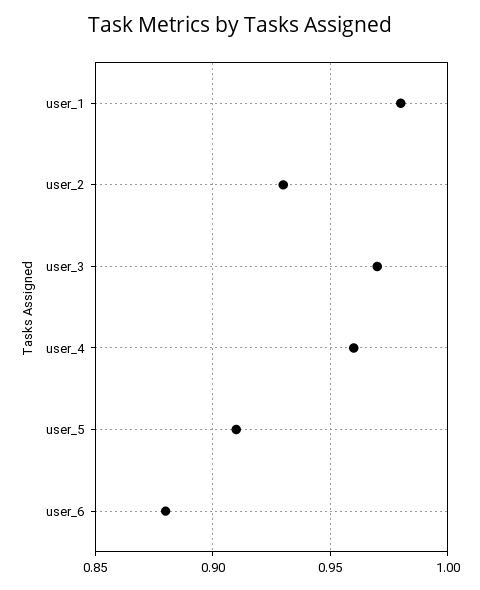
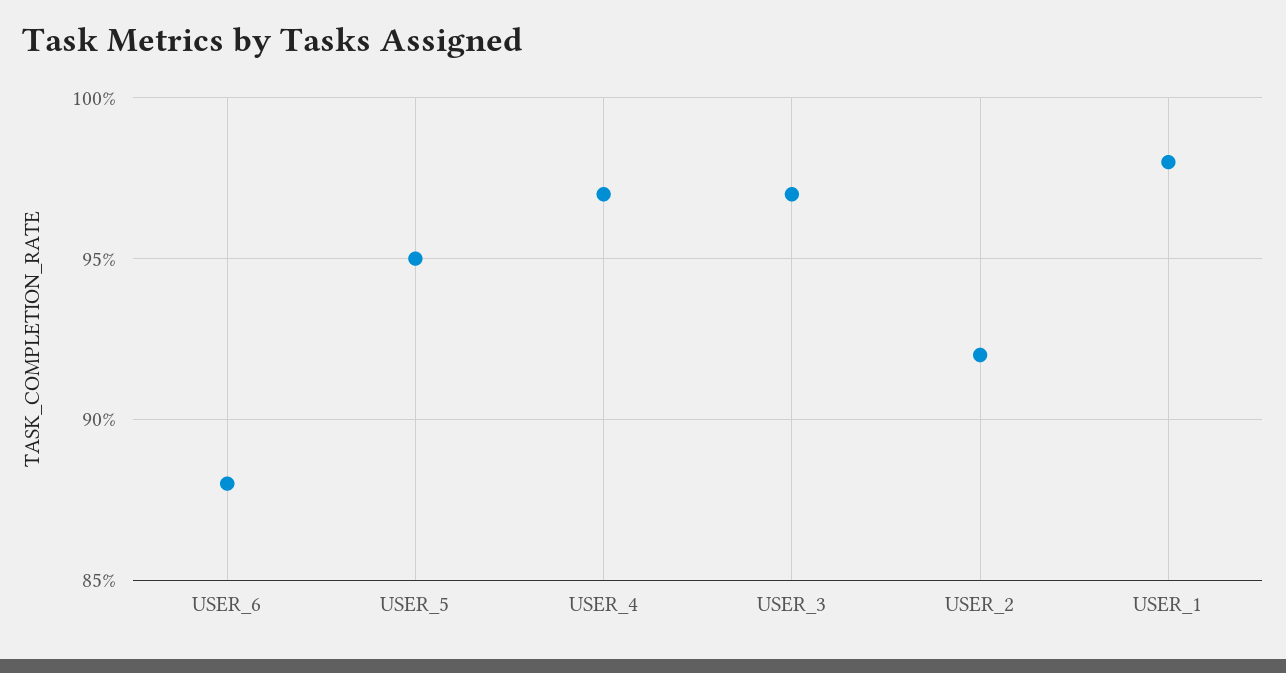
user_2: 0.93 -> 0.92
user_4: 0.96 -> 0.97
user_5: 0.91 -> 0.95

